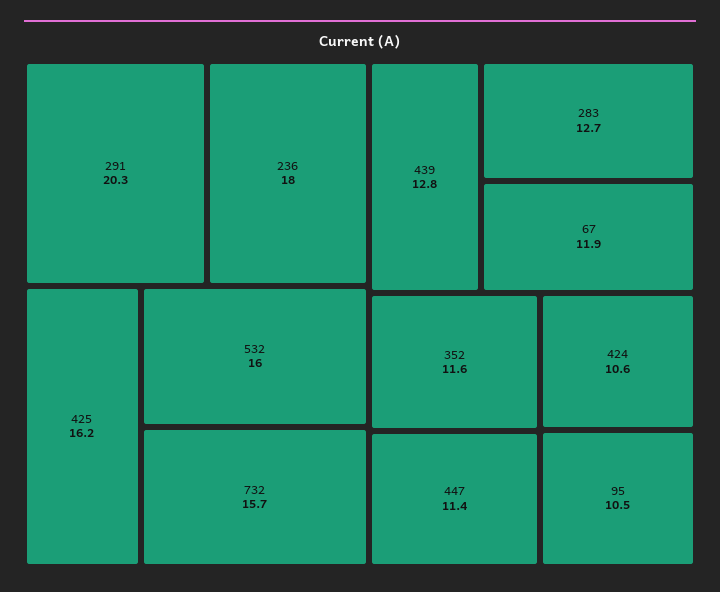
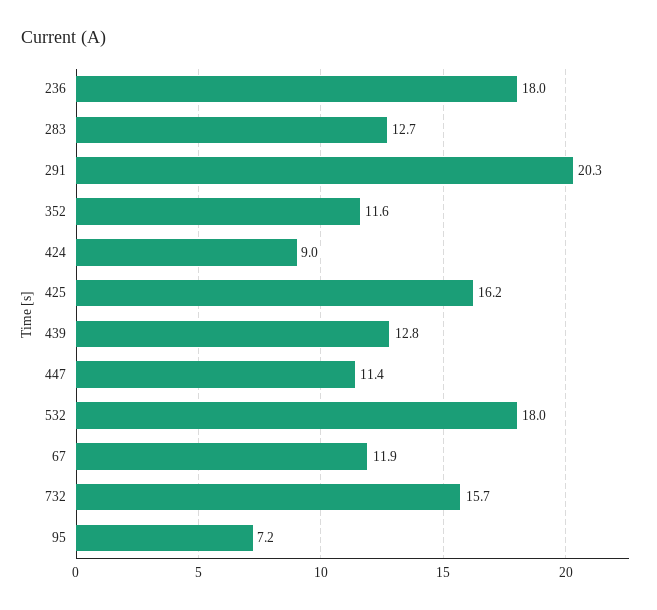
532: 16 -> 18
424: 10.6 -> 9
95: 10.5 -> 7.2

